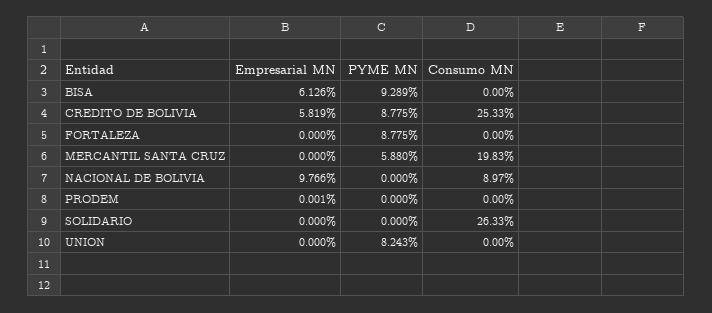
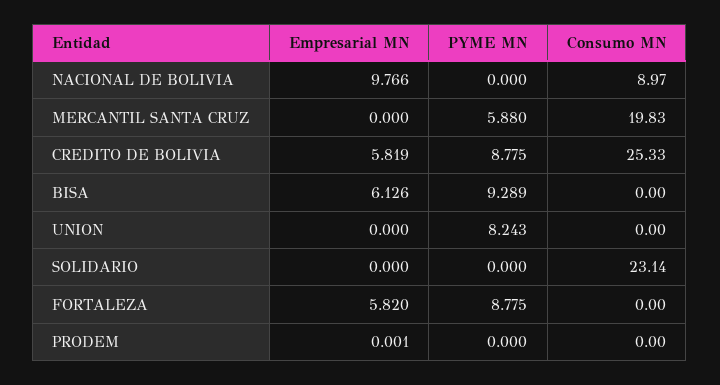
Empresarial MN, FORTALEZA: 0 -> 5.82
Consumo MN, SOLIDARIO: 26.33 -> 23.14

